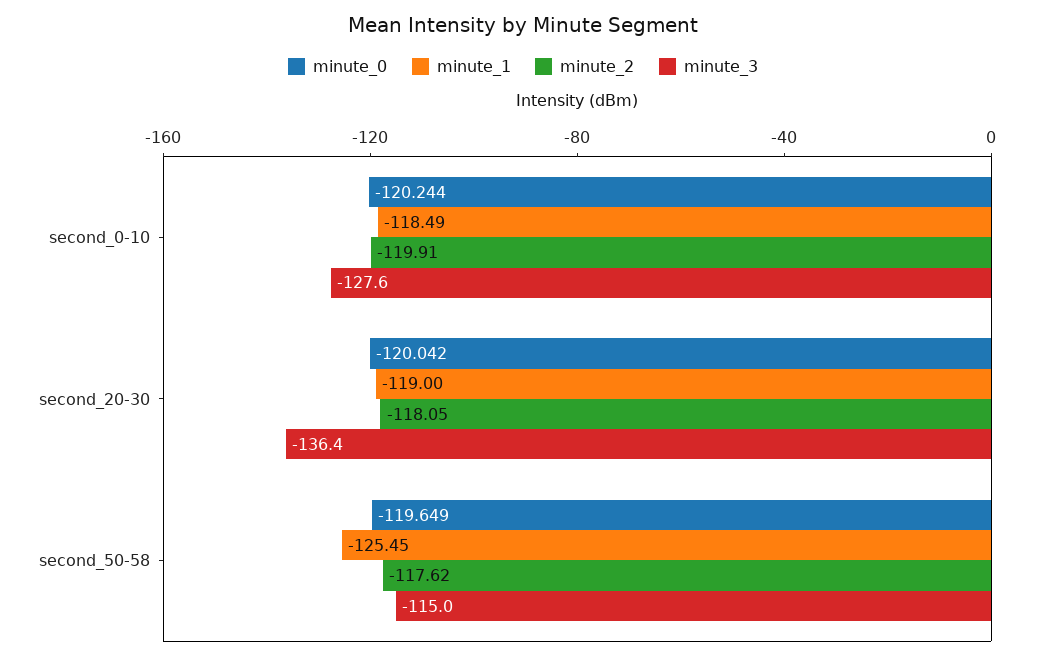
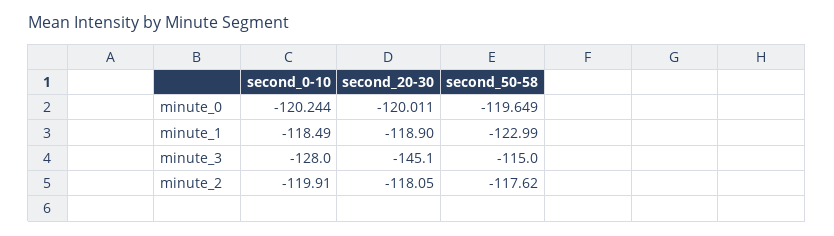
minute_3, second_0-10: -127.6 -> -128
minute_0, second_20-30: -120.042 -> -120.011
minute_1, second_20-30: -119 -> -118.9
minute_3, second_20-30: -136.4 -> -145.1
minute_1, second_50-58: -125.45 -> -122.99

